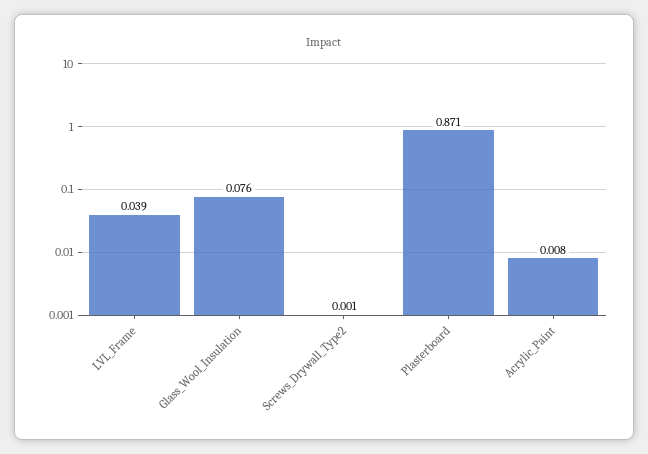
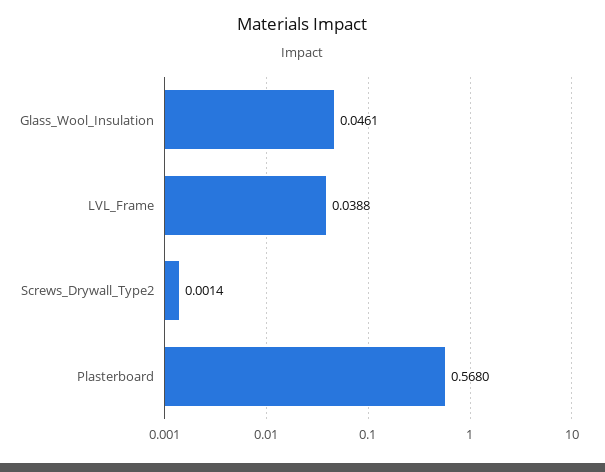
Glass_Wool_Insulation: 0.076 -> 0.0461
Plasterboard: 0.871 -> 0.568
Acrylic_Paint: 0.008 -> none

